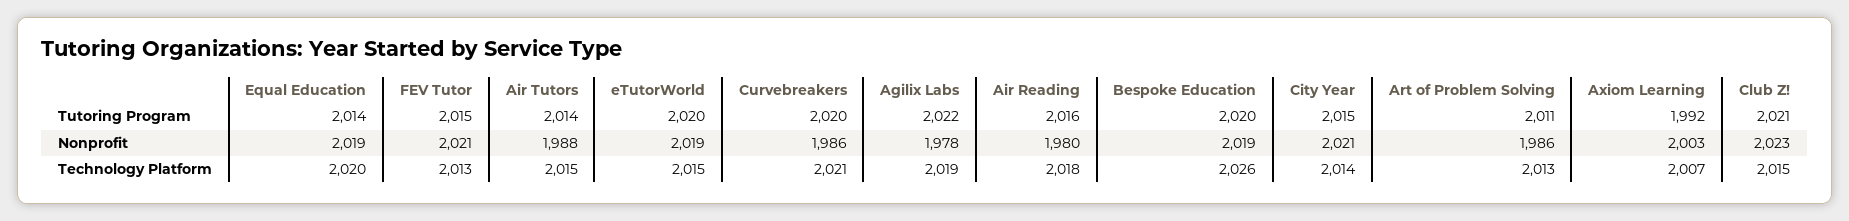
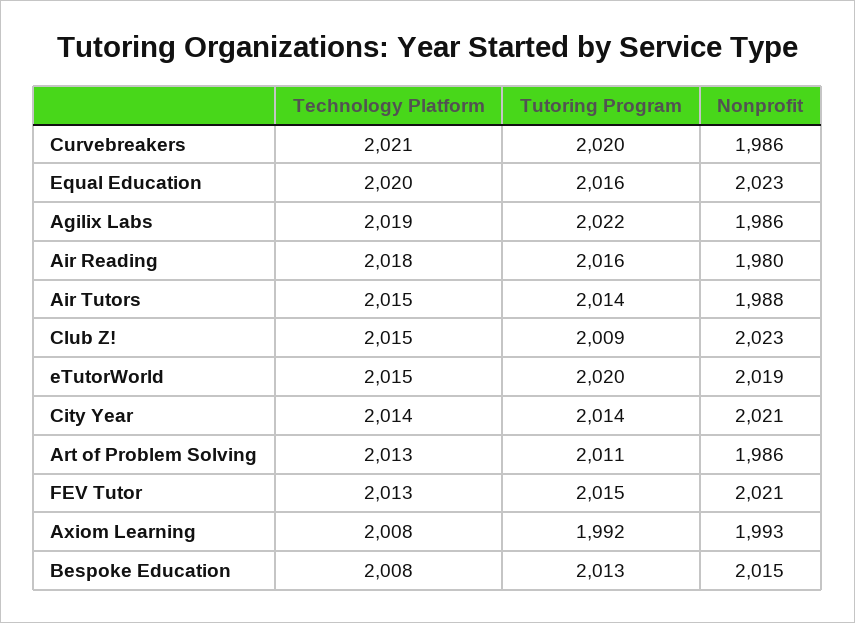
Equal Education, Tutoring Program: 2014 -> 2016
Bespoke Education, Tutoring Program: 2020 -> 2013
City Year, Tutoring Program: 2015 -> 2014
Club Z!, Tutoring Program: 2021 -> 2009
Equal Education, Nonprofit: 2019 -> 2023
Agilix Labs, Nonprofit: 1978 -> 1986
Bespoke Education, Nonprofit: 2019 -> 2015
Axiom Learning, Nonprofit: 2003 -> 1993
Bespoke Education, Technology Platform: 2026 -> 2008
Axiom Learning, Technology Platform: 2007 -> 2008

